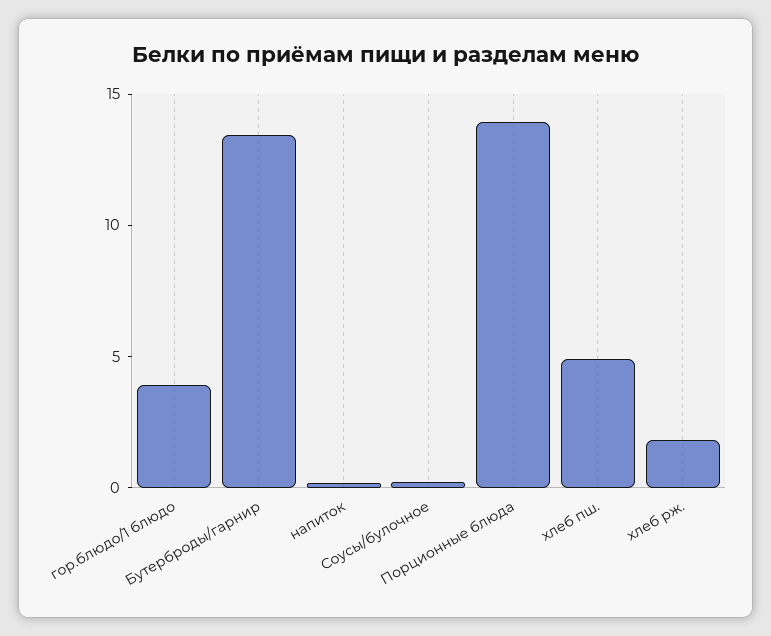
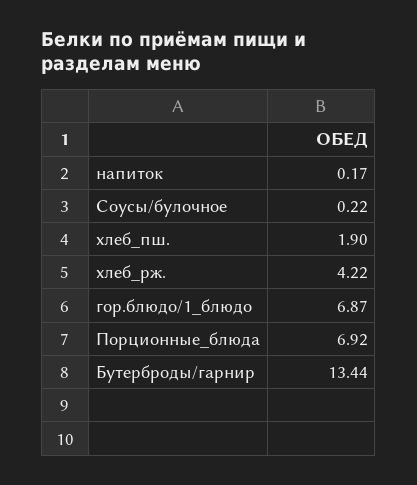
гор.блюдо/1 блюдо: 4 -> 6.87
Порционные блюда: 14 -> 6.92
хлеб пш.: 5 -> 1.9
хлеб рж.: 2 -> 4.22

